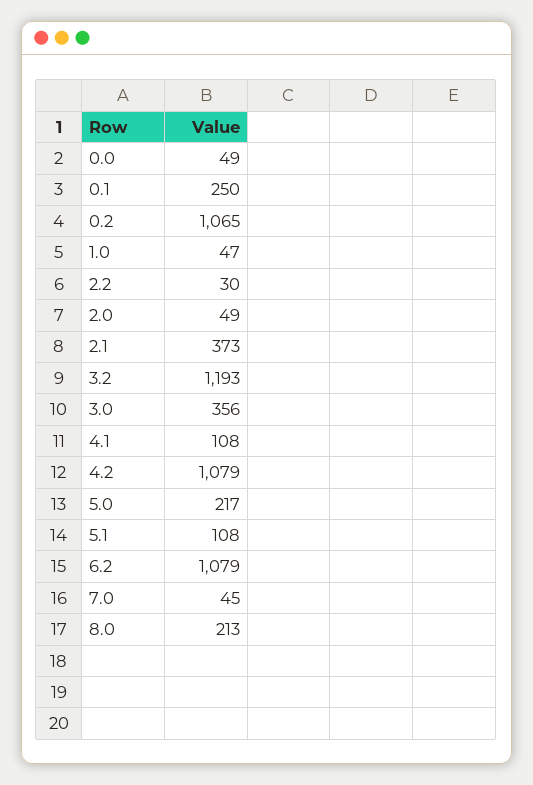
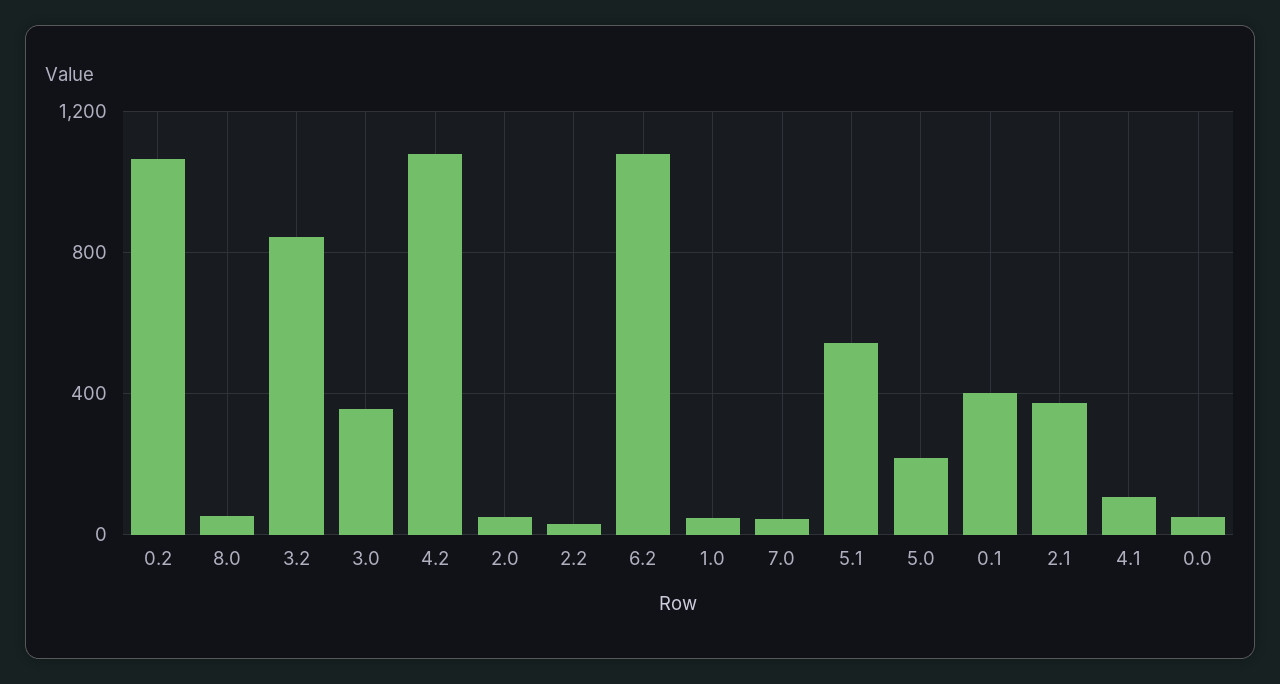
0.1: 250 -> 400
3.2: 1193 -> 850
5.1: 108 -> 550
8.0: 213 -> 50

